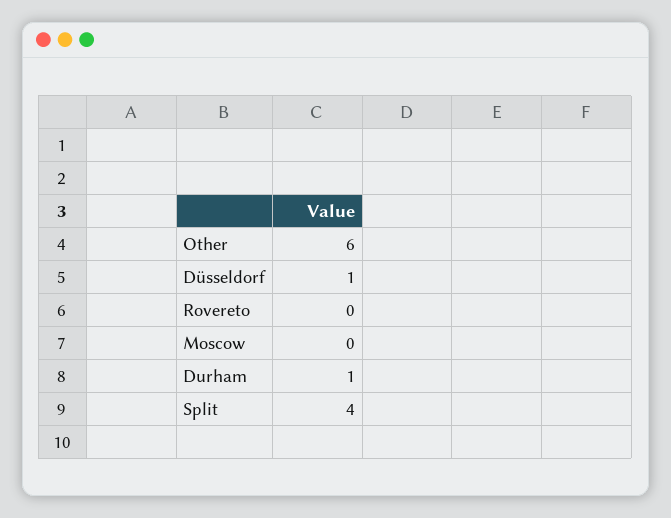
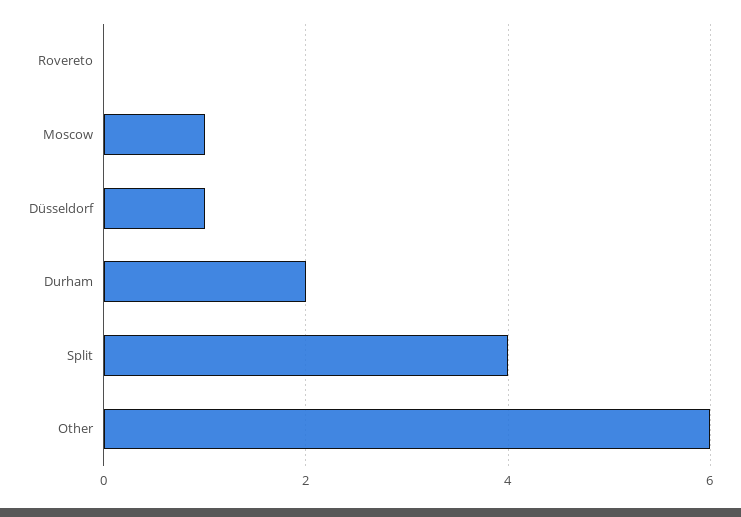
Moscow: 0 -> 1
Durham: 1 -> 2

